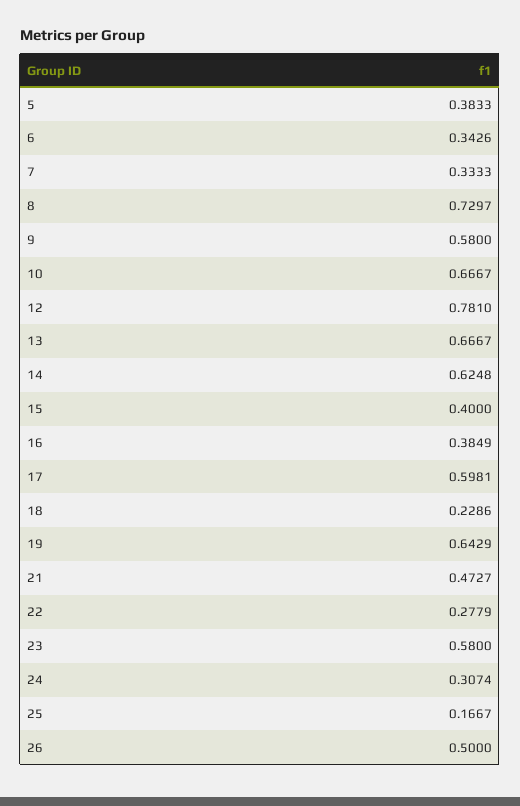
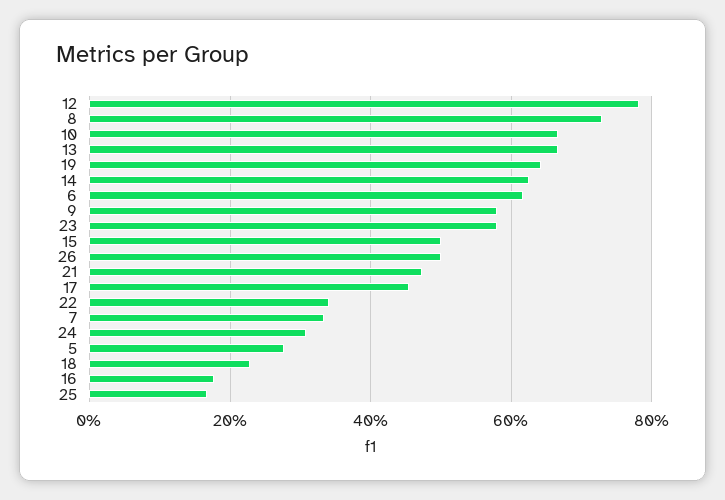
5: 0.3833 -> 0.28
6: 0.3426 -> 0.62
15: 0.4 -> 0.5
16: 0.3849 -> 0.18
17: 0.5981 -> 0.46
22: 0.2779 -> 0.34

